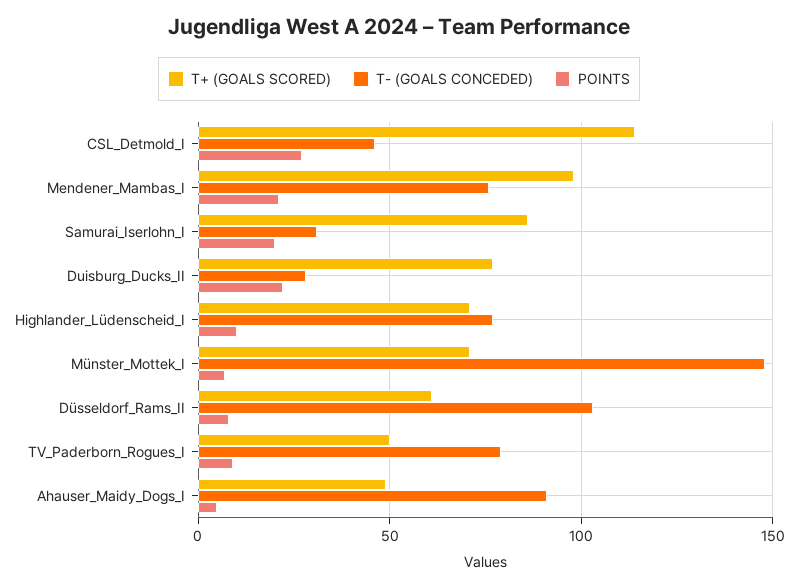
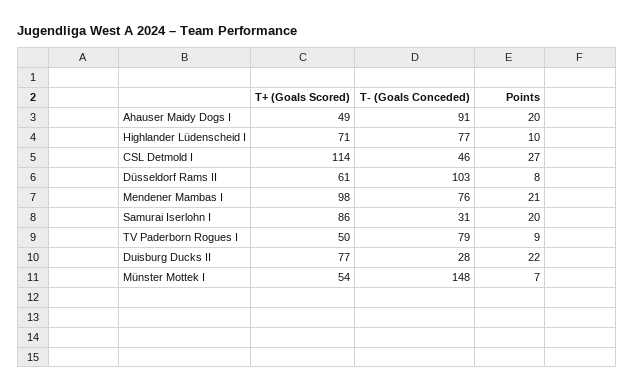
T+ (GOALS SCORED), Münster_Mottek_I: 70 -> 54
POINTS, Ahauser_Maidy_Dogs_I: 5 -> 20

